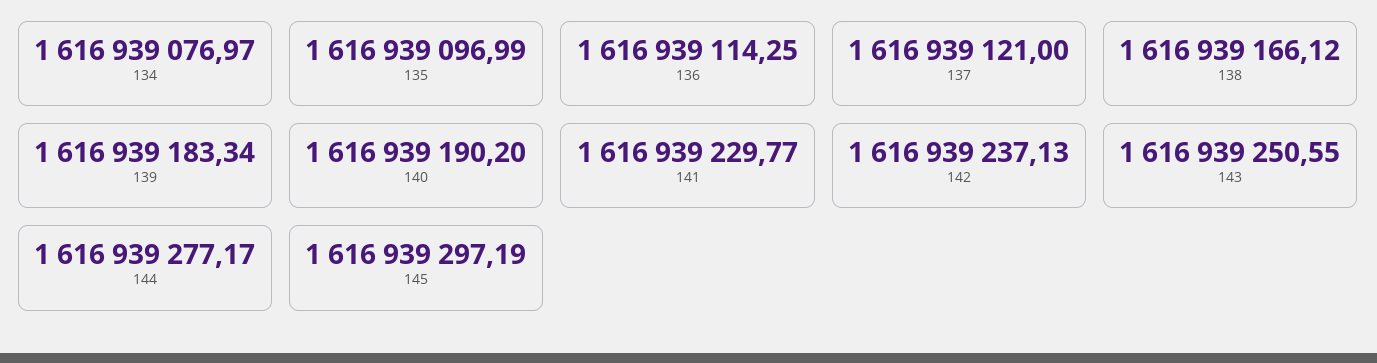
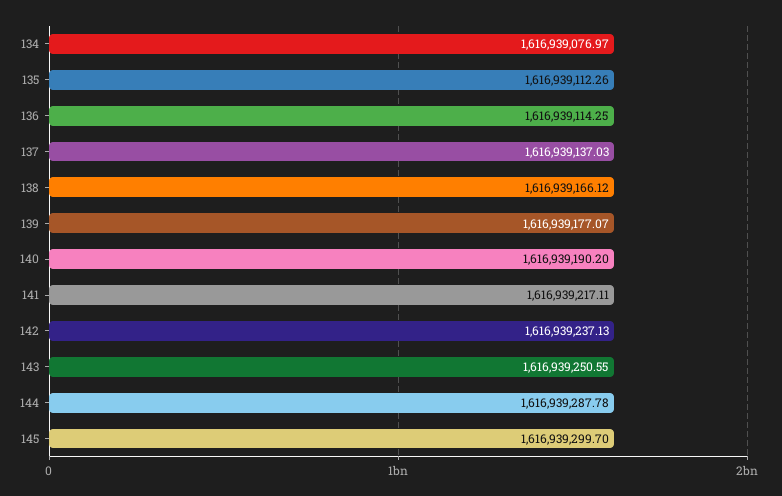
135: 1616939096.99 -> 1616939112.26
137: 1616939121 -> 1616939137.03
139: 1616939183.34 -> 1616939177.07
141: 1616939229.77 -> 1616939217.11
144: 1616939277.17 -> 1616939287.78
145: 1616939297.19 -> 1616939299.7

